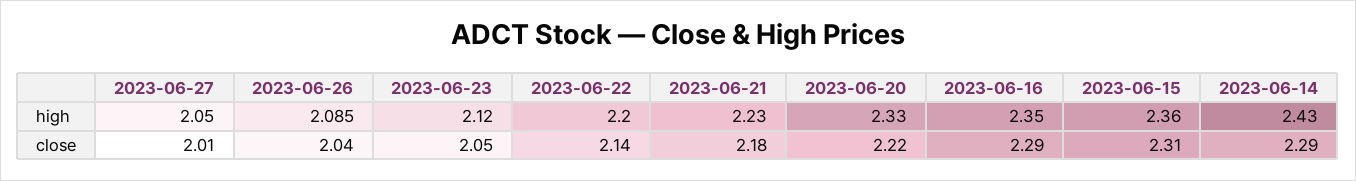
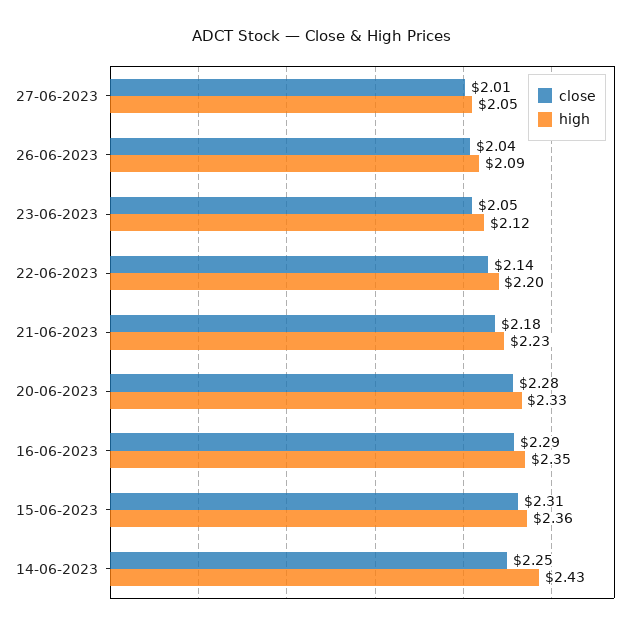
close, 2023-06-20: 2.22 -> 2.28
close, 2023-06-14: 2.29 -> 2.25

